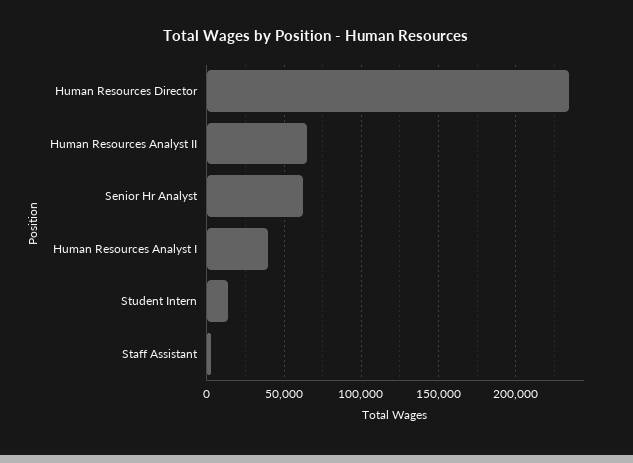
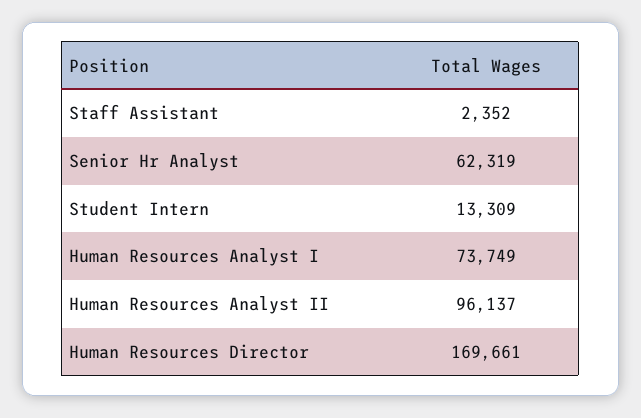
Human Resources Director: 235000 -> 169661
Human Resources Analyst II: 65000 -> 96137
Human Resources Analyst I: 40000 -> 73749

